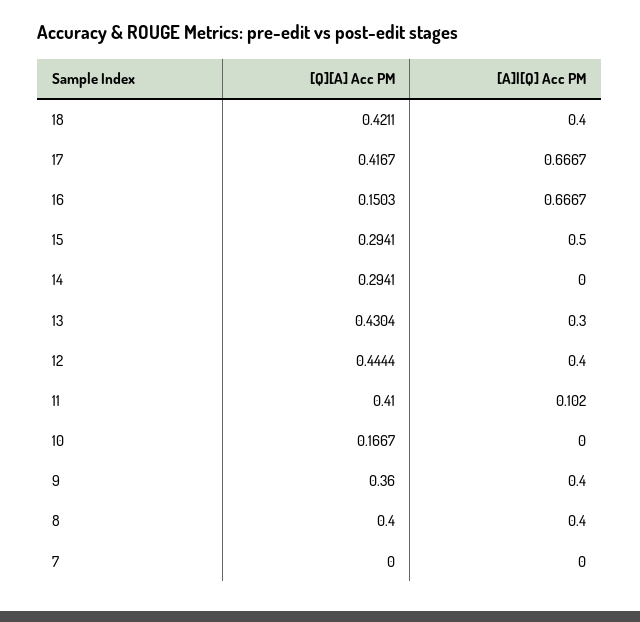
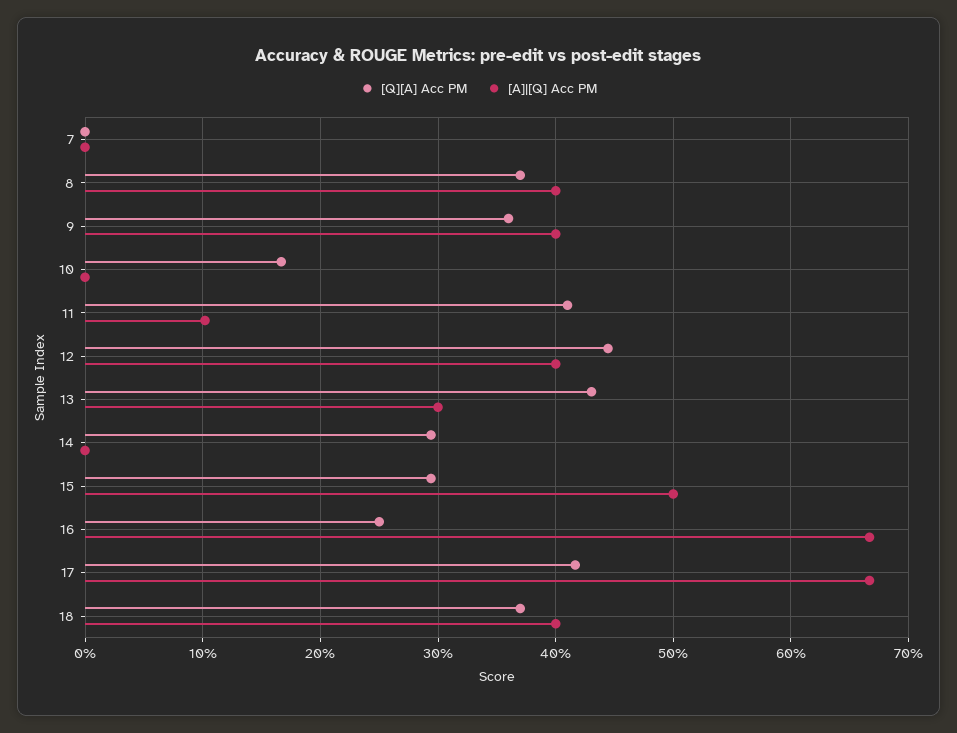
[Q][A] Acc PM, 18: 0.4211 -> 0.37
[Q][A] Acc PM, 16: 0.1503 -> 0.25
[Q][A] Acc PM, 8: 0.4 -> 0.37

